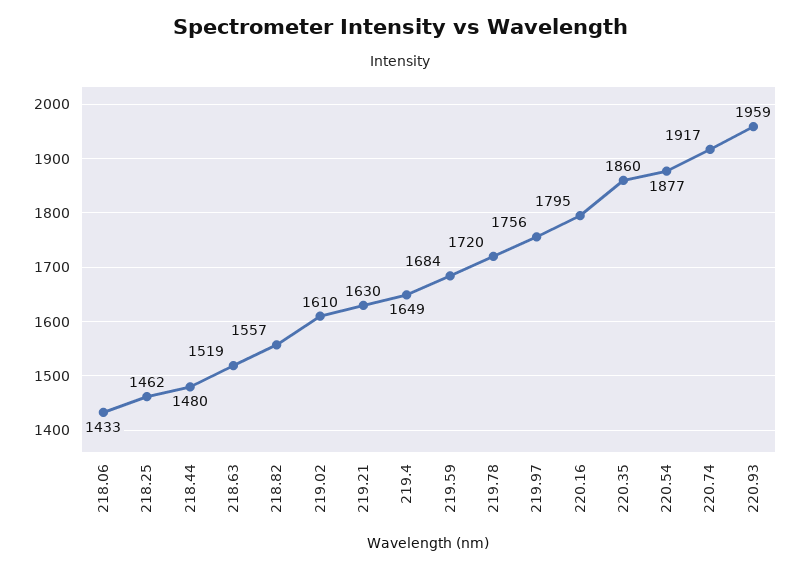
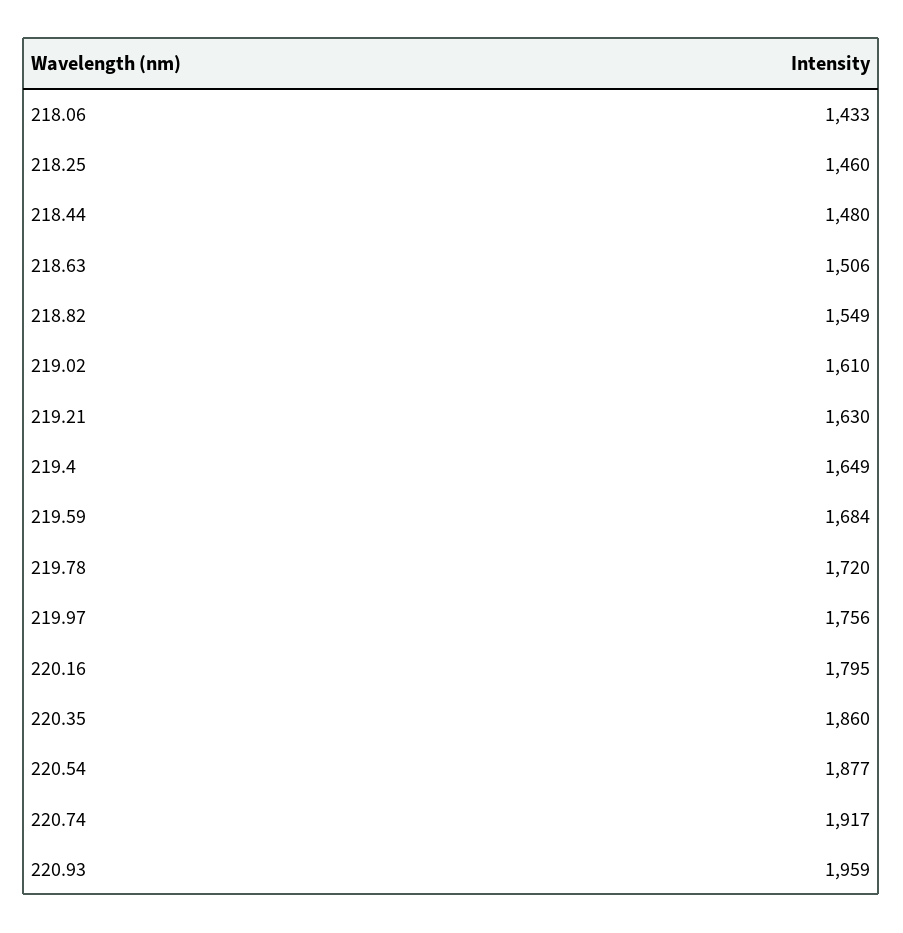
218.25: 1462 -> 1460
218.63: 1519 -> 1506
218.82: 1557 -> 1549

